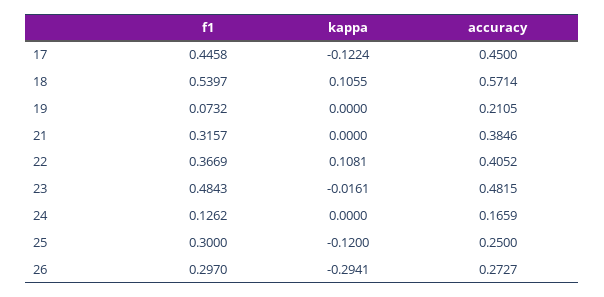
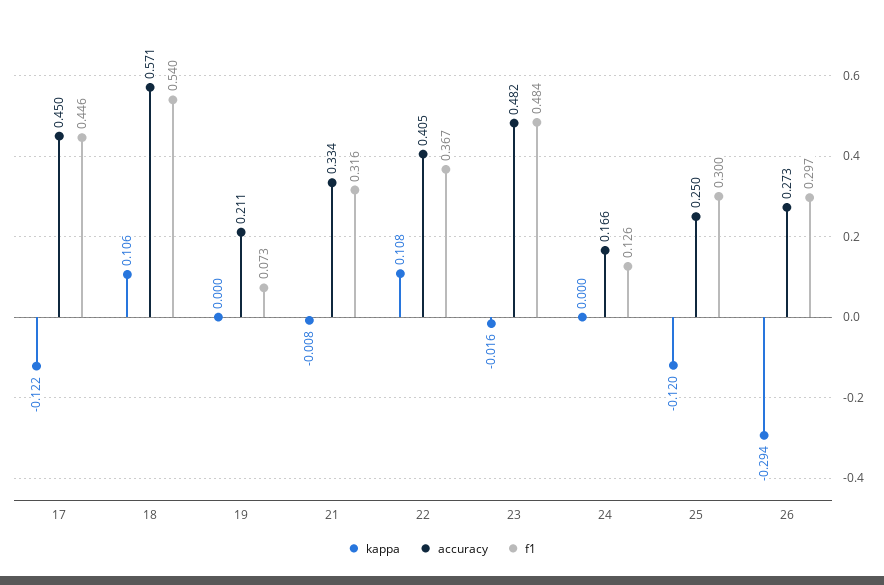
kappa, 21: 0 -> -0.008
accuracy, 21: 0.3846 -> 0.334

